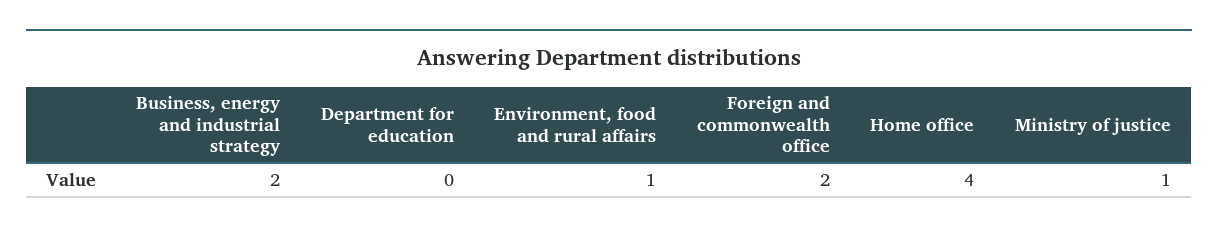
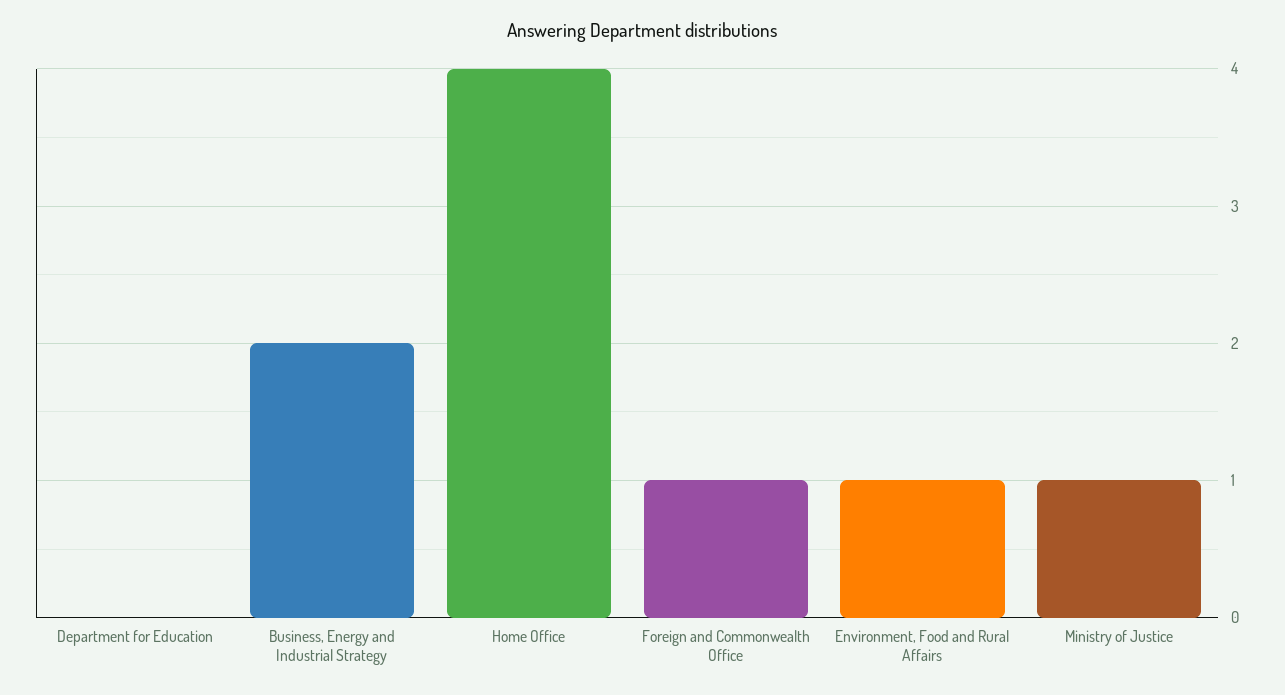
Foreign and commonwealth office: 2 -> 1

